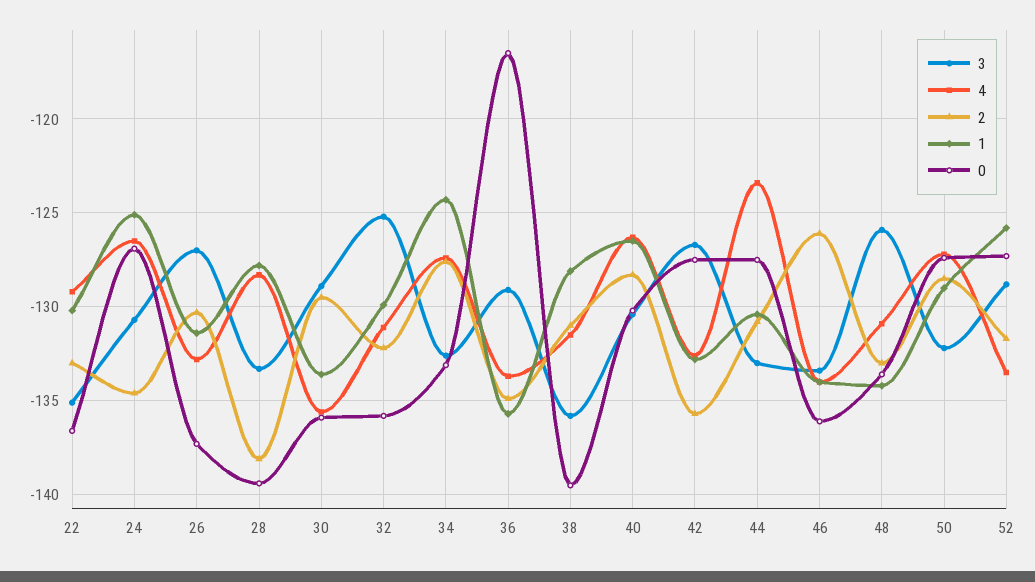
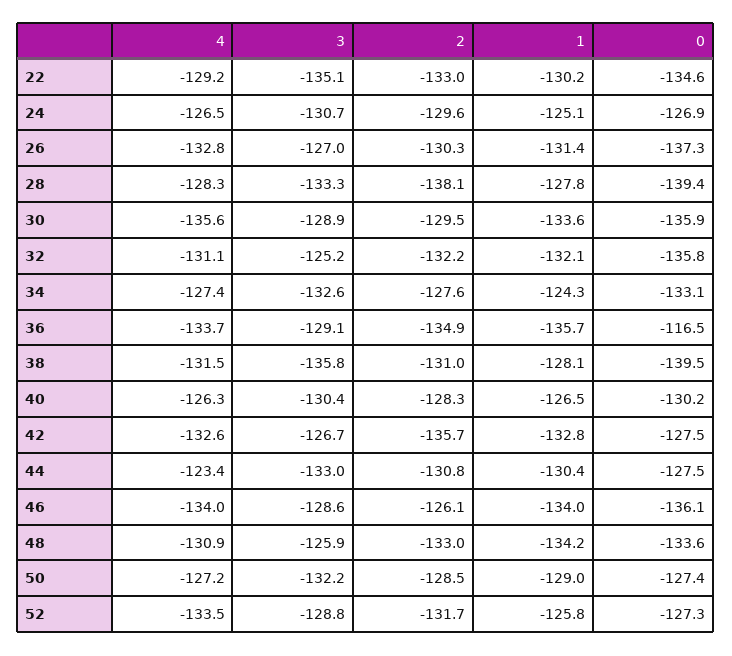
0, 22: -136.5 -> -134.6
2, 24: -134.5 -> -129.6
1, 32: -130 -> -132.1
3, 46: -133.5 -> -128.6

